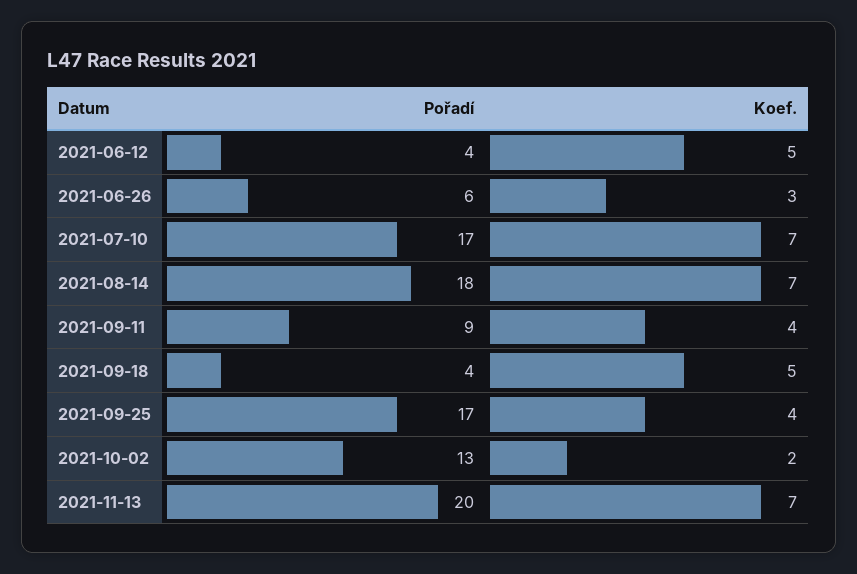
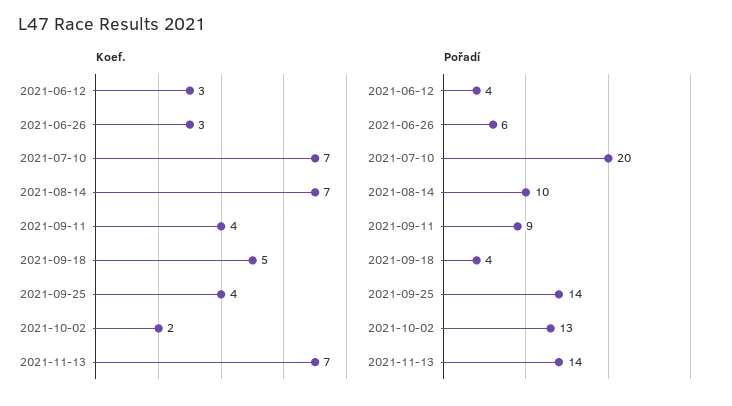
Koef., 2021-06-12: 5 -> 3
Pořadí, 2021-07-10: 17 -> 20
Pořadí, 2021-08-14: 18 -> 10
Pořadí, 2021-09-25: 17 -> 14
Pořadí, 2021-11-13: 20 -> 14

